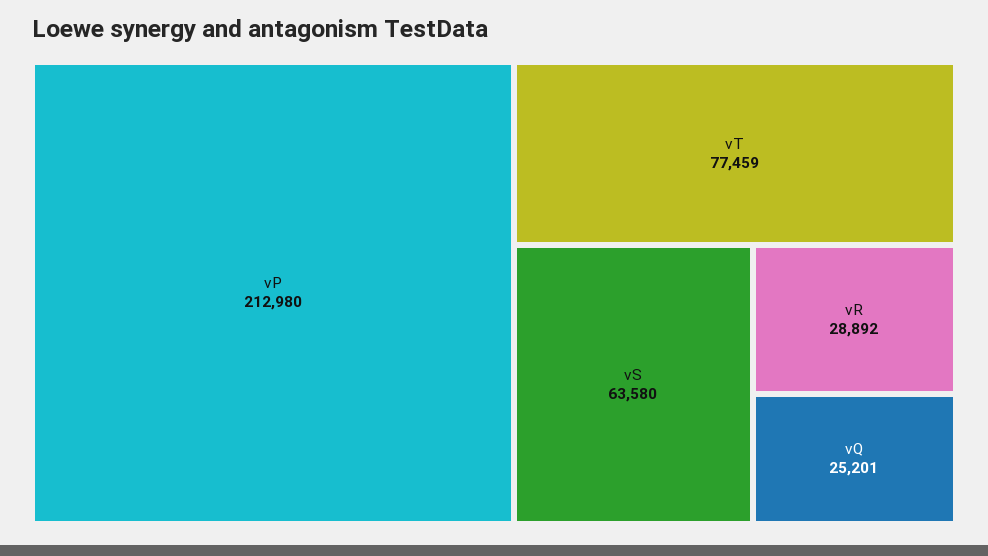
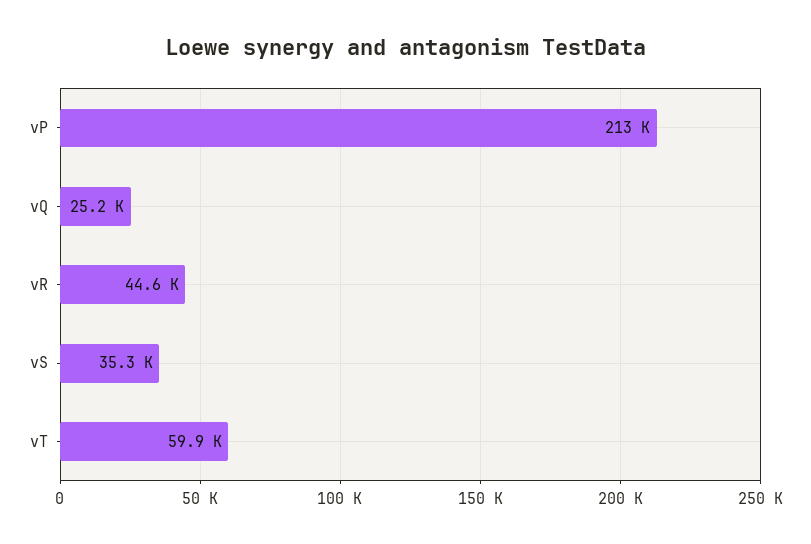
vT: 77459 -> 59900
vS: 63580 -> 35300
vR: 28892 -> 44600

